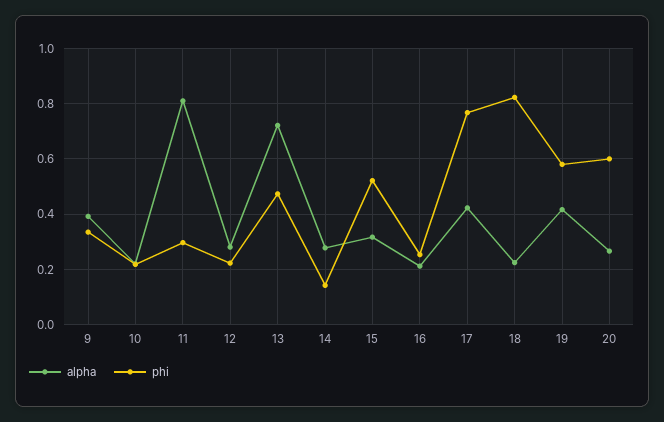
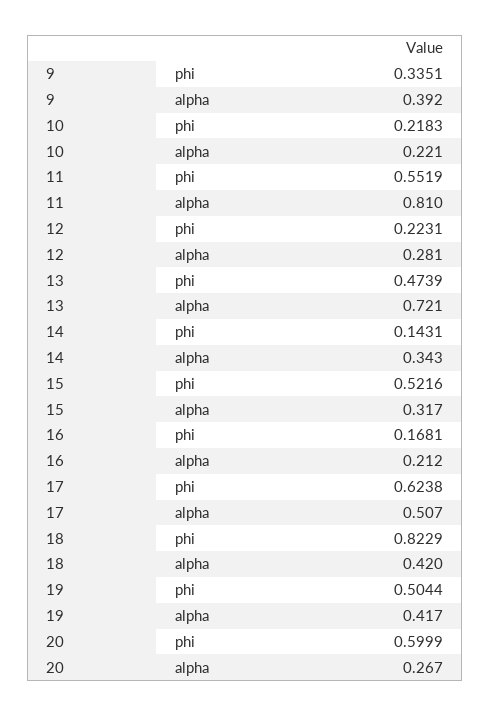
phi, 11: 0.3 -> 0.5519
alpha, 14: 0.275 -> 0.343
phi, 16: 0.25 -> 0.1681
alpha, 17: 0.425 -> 0.507
phi, 17: 0.775 -> 0.6238
alpha, 18: 0.225 -> 0.42
phi, 19: 0.575 -> 0.5044

